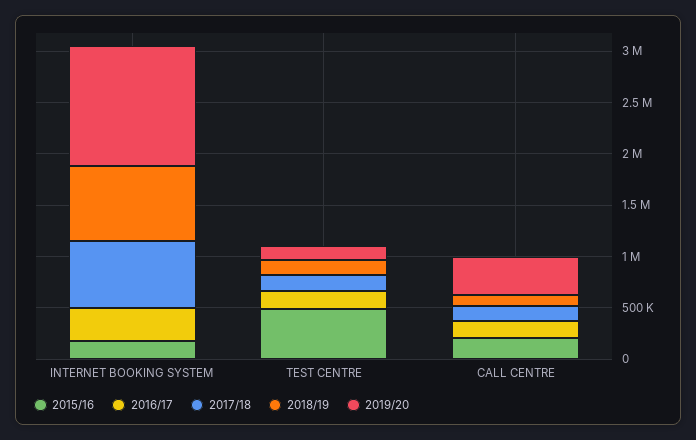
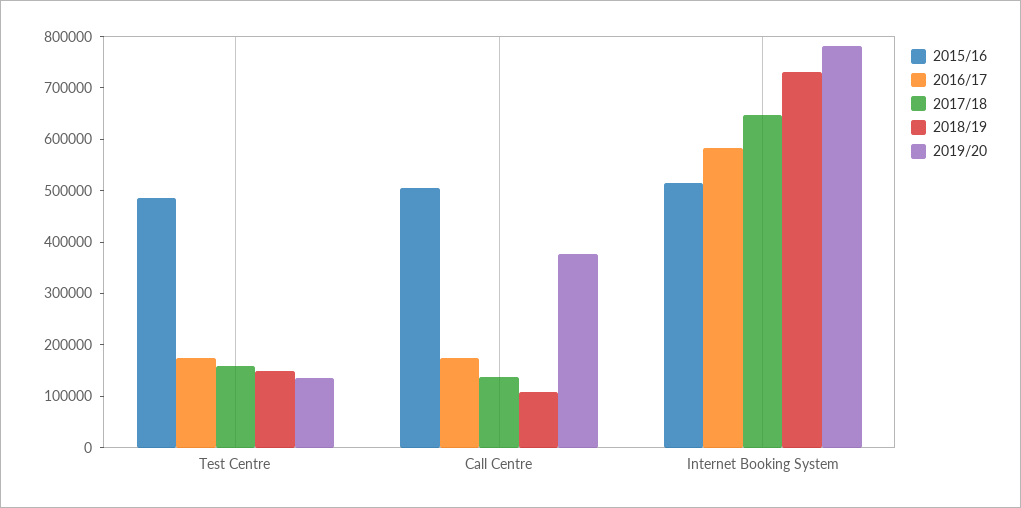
2015/16, INTERNET BOOKING SYSTEM: 200000 -> 520000
2016/17, INTERNET BOOKING SYSTEM: 300000 -> 580000
2019/20, INTERNET BOOKING SYSTEM: 1200000 -> 780000
2015/16, CALL CENTRE: 200000 -> 500000

